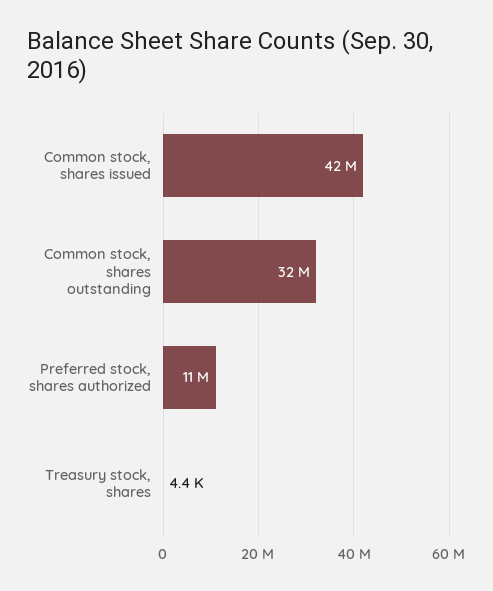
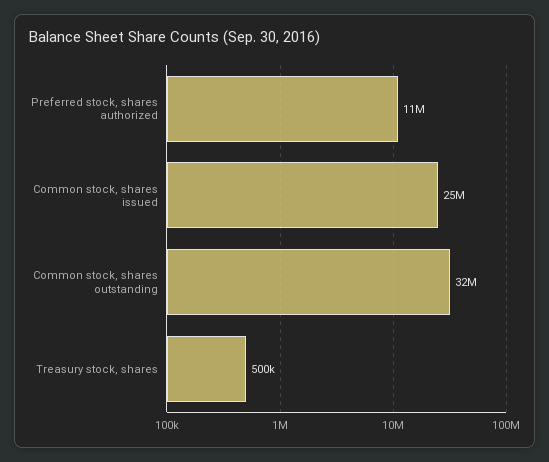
Common stock, shares issued: 42000000 -> 25000000
Treasury stock, shares: 4400 -> 500000

